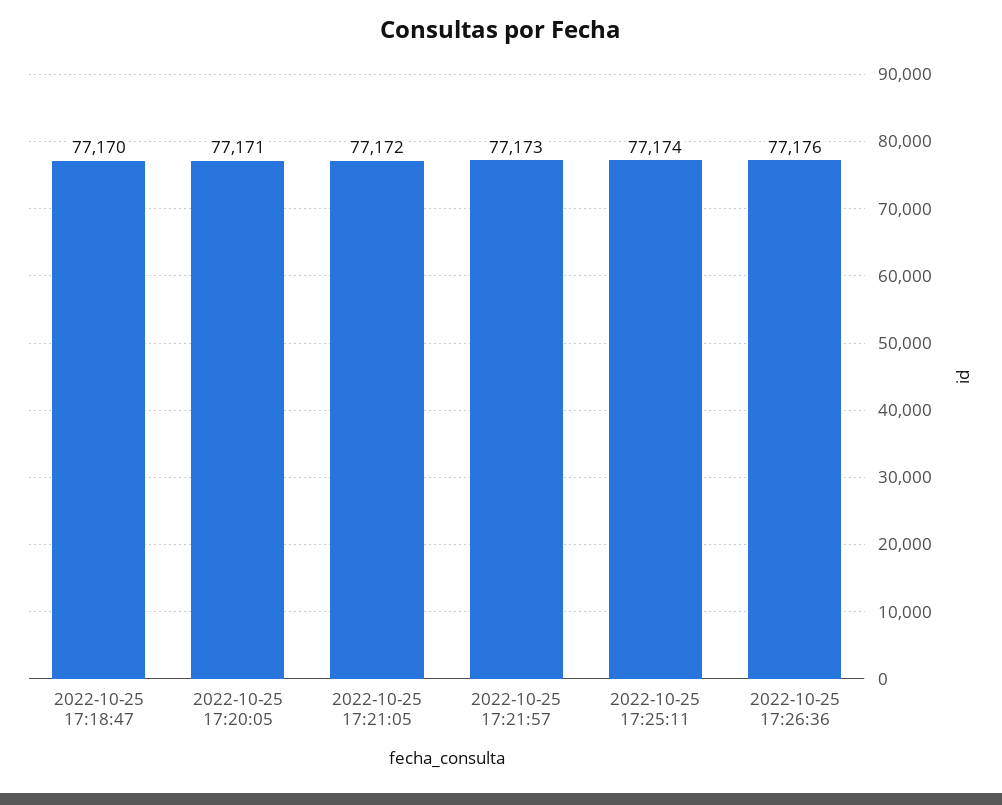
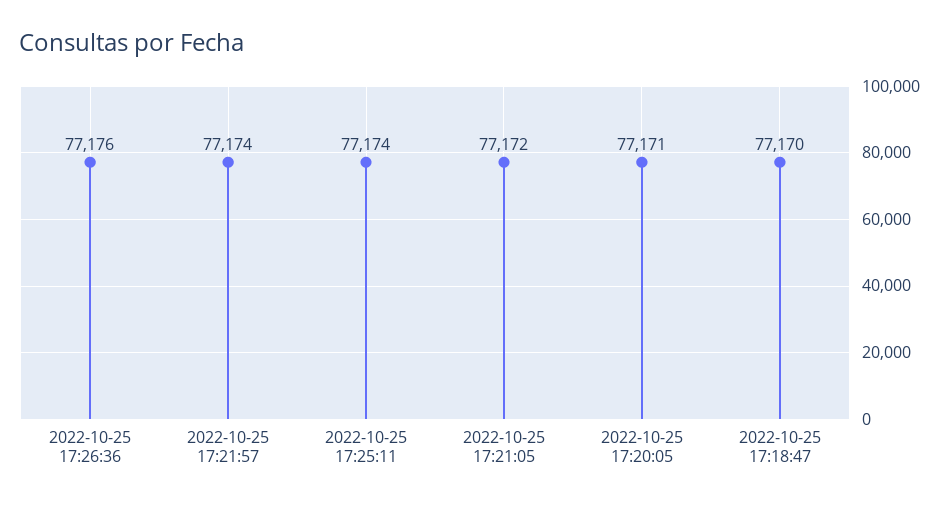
2022-10-25 17:21:57: 77173 -> 77174

